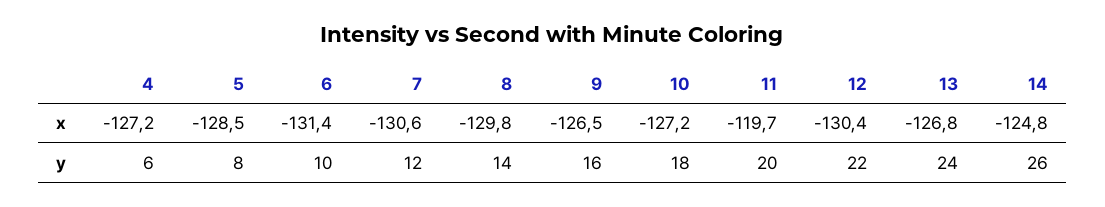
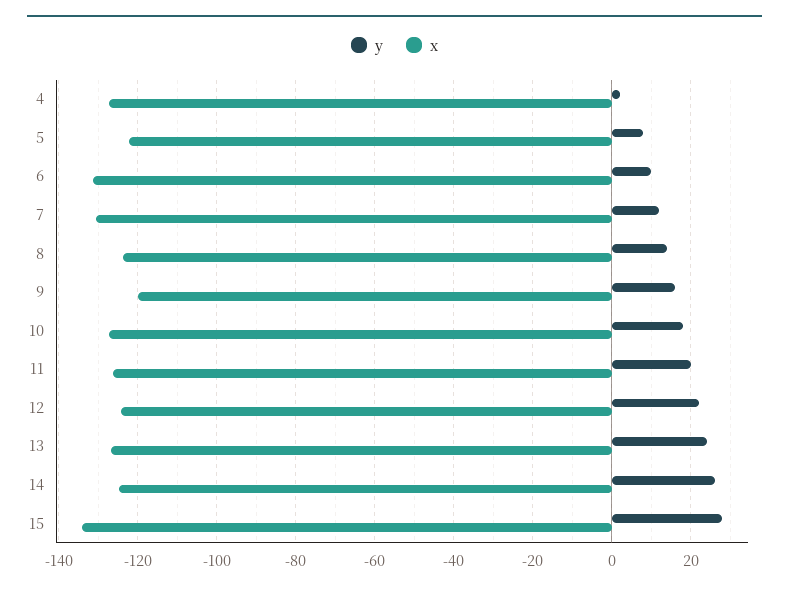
x, 5: -128.5 -> -122
x, 8: -129.8 -> -124
x, 9: -126.5 -> -120
x, 11: -119.7 -> -126
x, 12: -130.4 -> -124
y, 4: 6 -> 2
y, 15: none -> 28
x, 15: none -> -134

